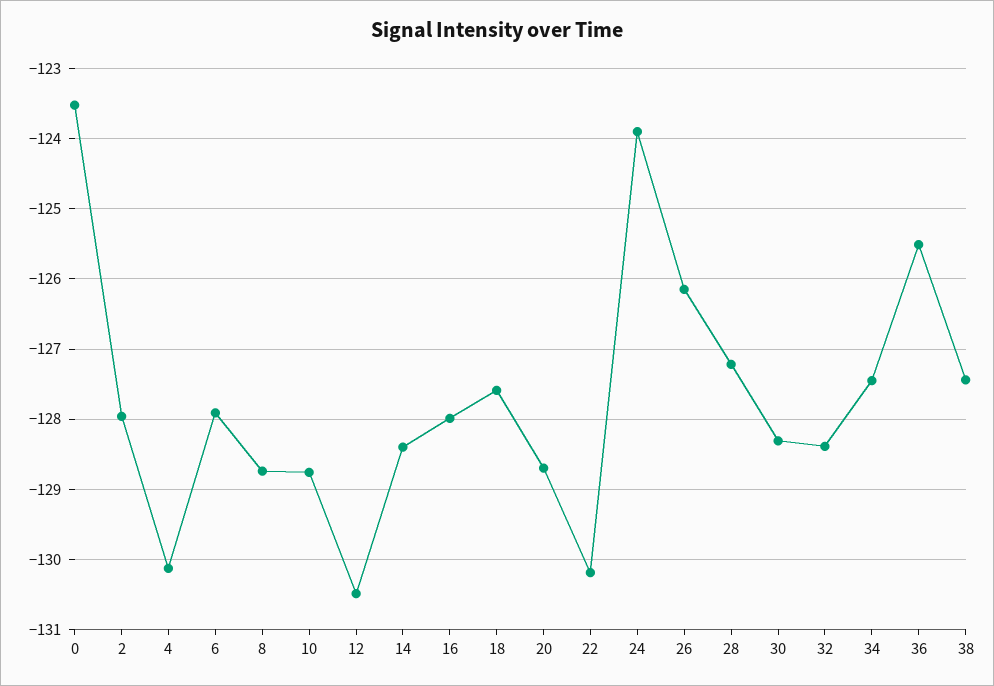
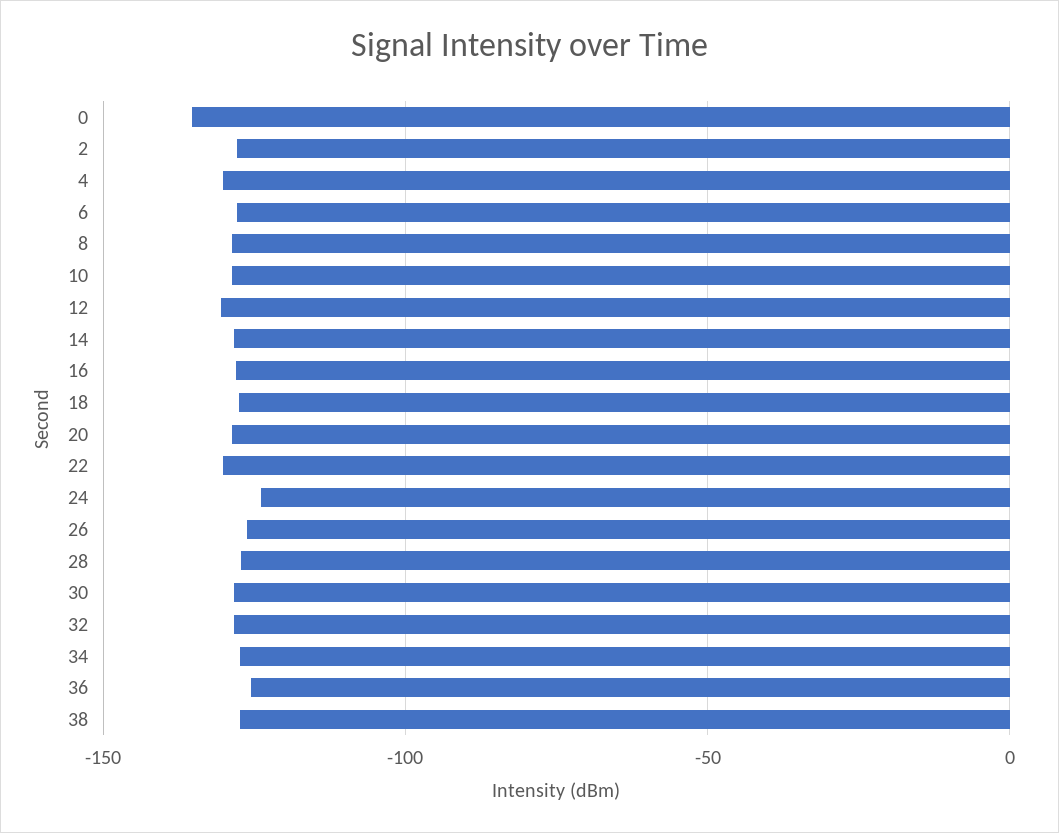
0: -123.5 -> -135

